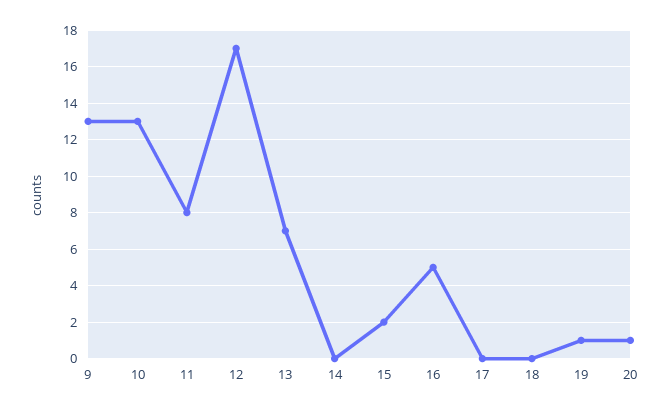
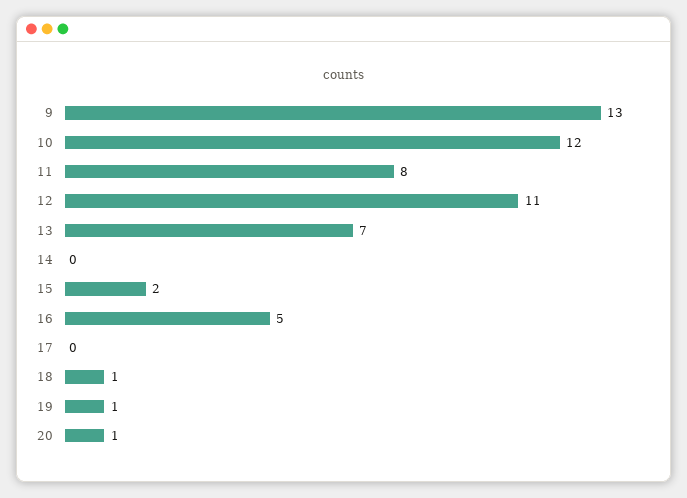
10: 13 -> 12
12: 17 -> 11
18: 0 -> 1

